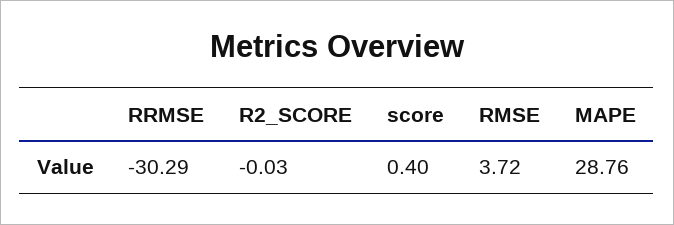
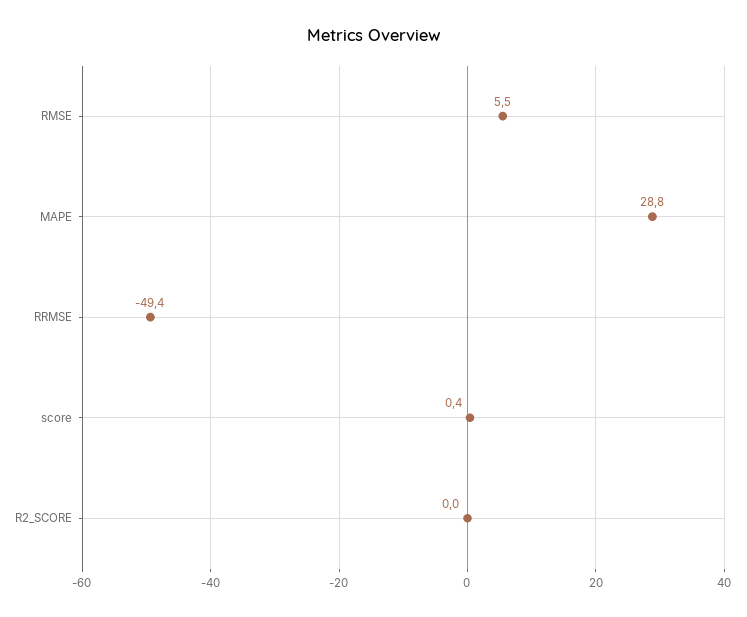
RRMSE: -30.29 -> -49.4
RMSE: 3.72 -> 5.5

